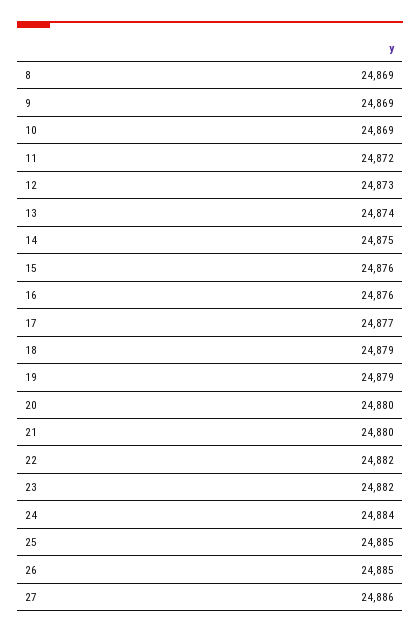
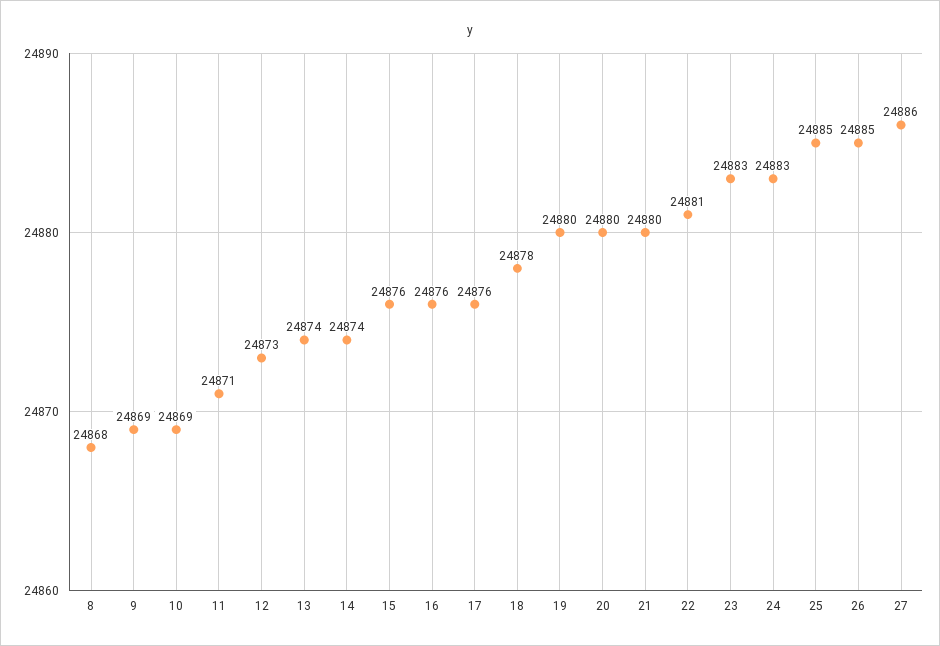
8: 24869 -> 24868
11: 24872 -> 24871
14: 24875 -> 24874
17: 24877 -> 24876
18: 24879 -> 24878
19: 24879 -> 24880
22: 24882 -> 24881
23: 24882 -> 24883
24: 24884 -> 24883

